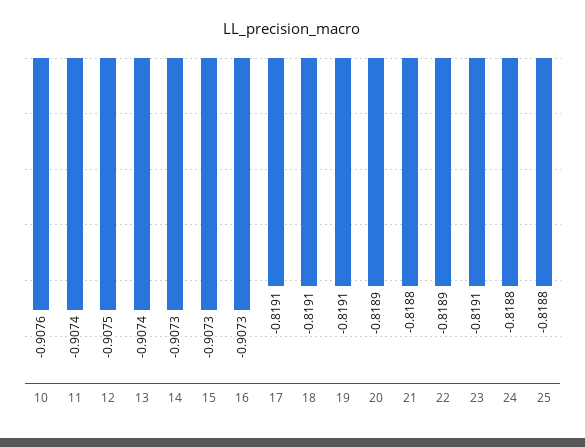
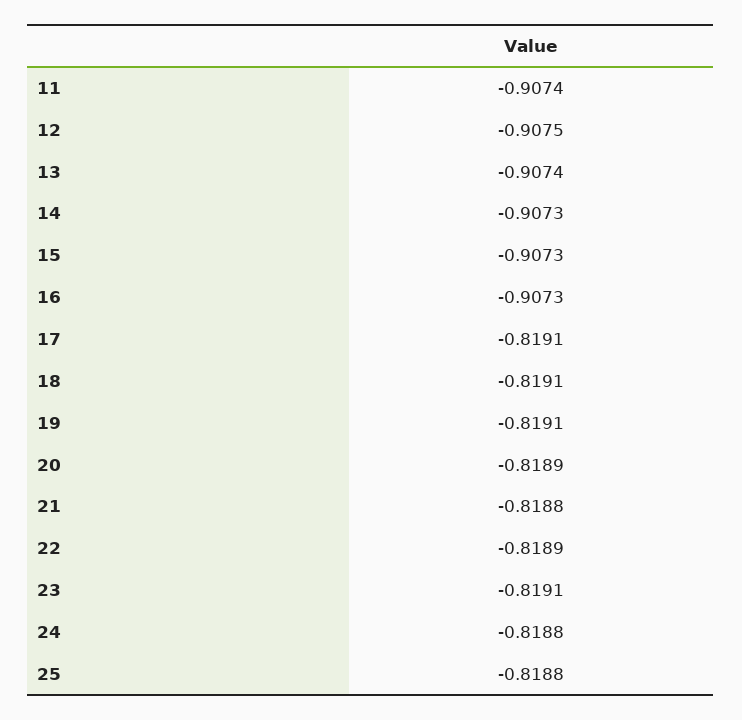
10: -0.9076 -> none

